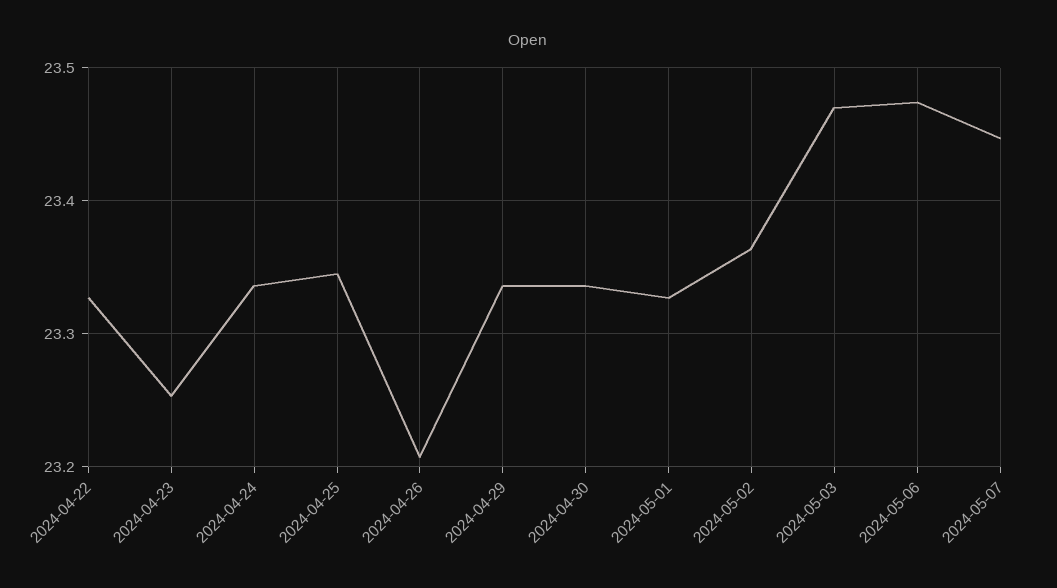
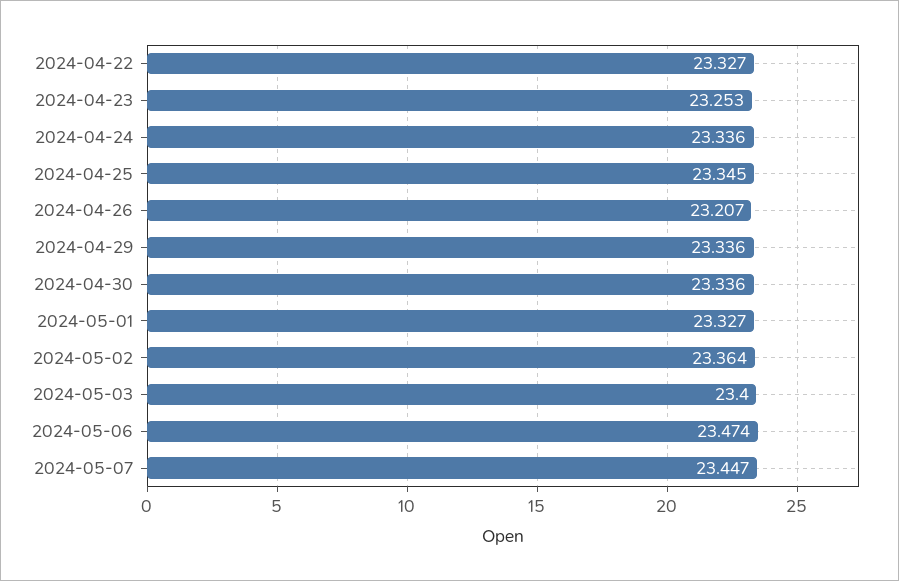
2024-05-03: 23.47 -> 23.4

